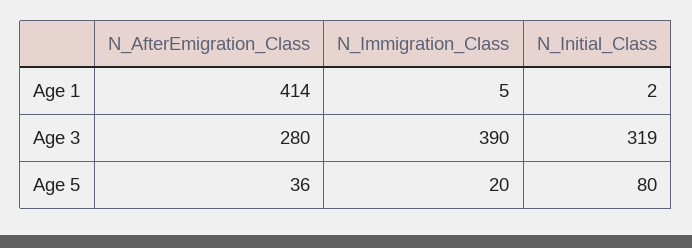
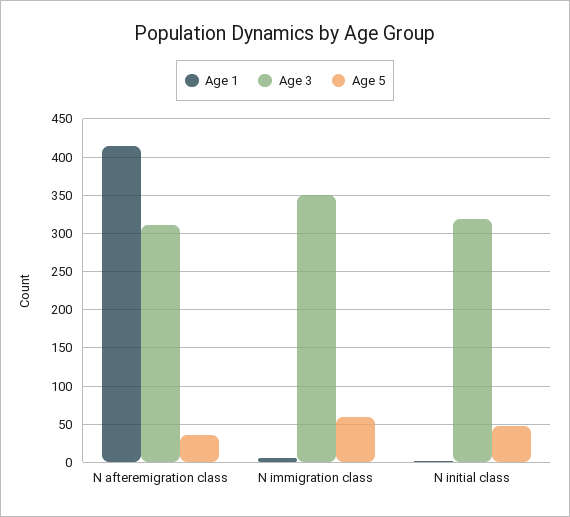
Age 3, N_AfterEmigration_Class: 280 -> 310
Age 3, N_Immigration_Class: 390 -> 350
Age 5, N_Immigration_Class: 20 -> 60
Age 5, N_Initial_Class: 80 -> 50

